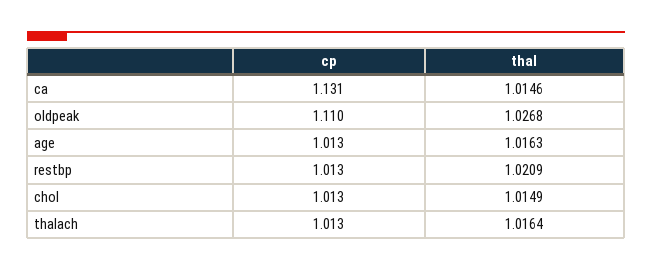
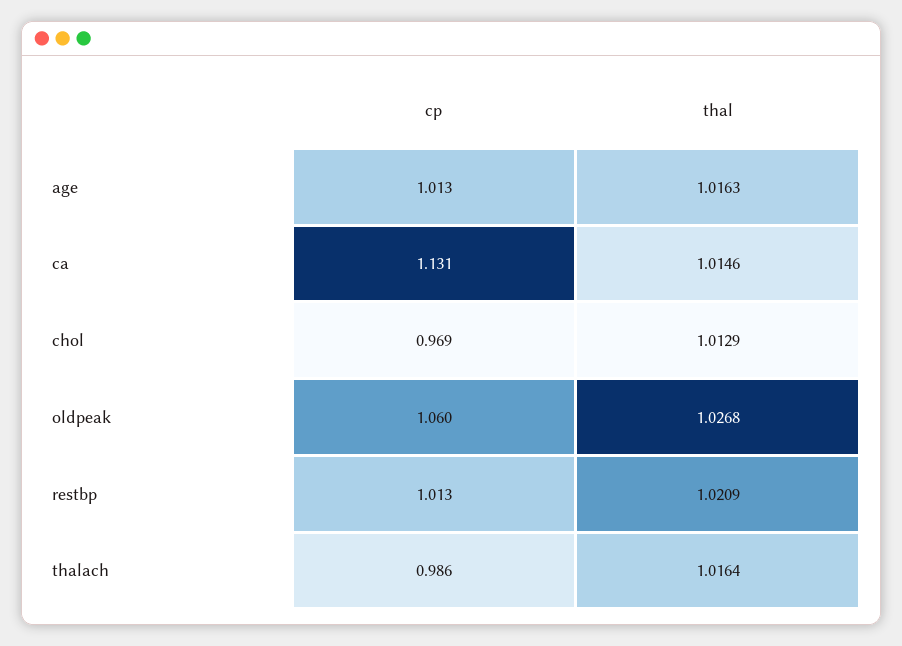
cp, oldpeak: 1.11 -> 1.06
cp, chol: 1.013 -> 0.969
thal, chol: 1.0149 -> 1.0129
cp, thalach: 1.013 -> 0.986

